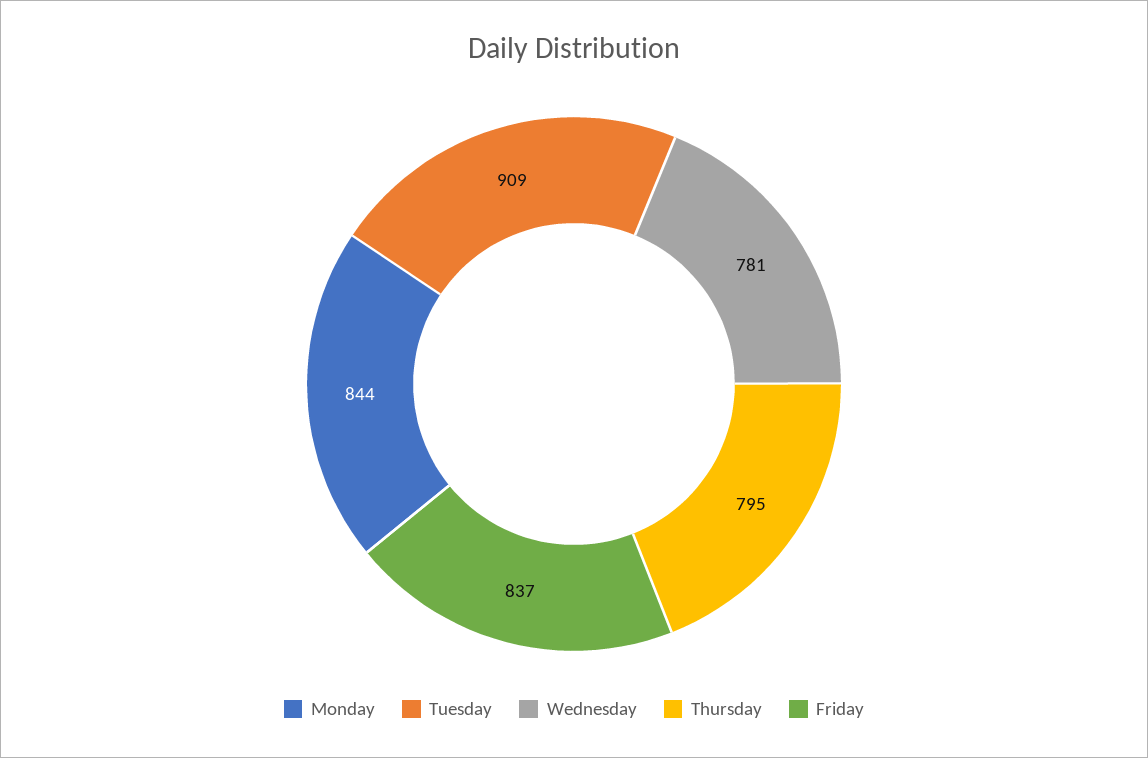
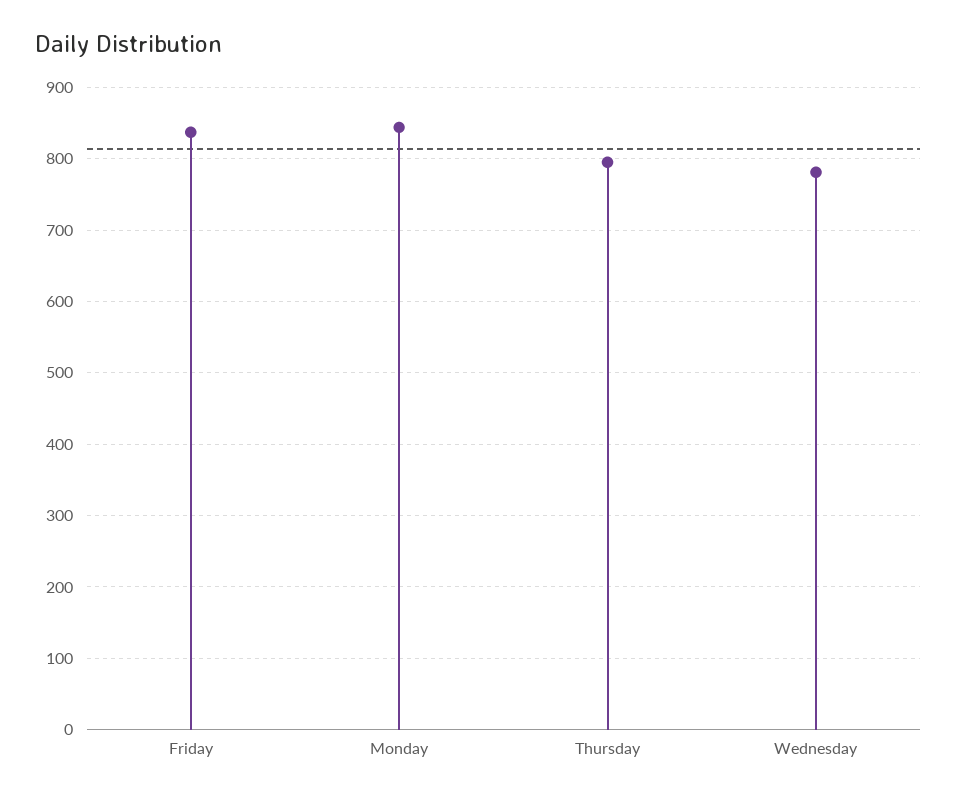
Tuesday: 909 -> none

